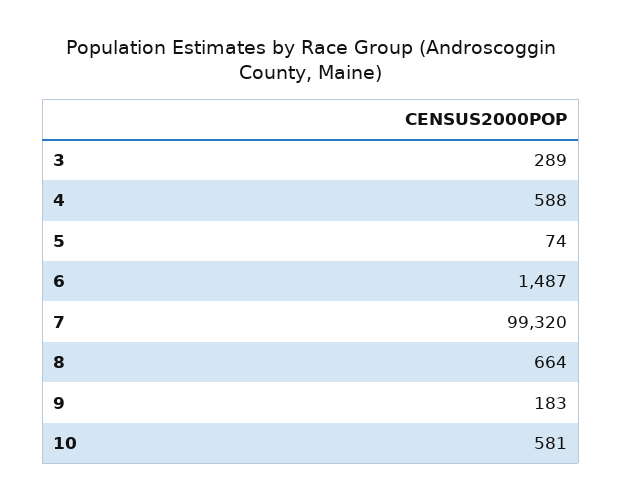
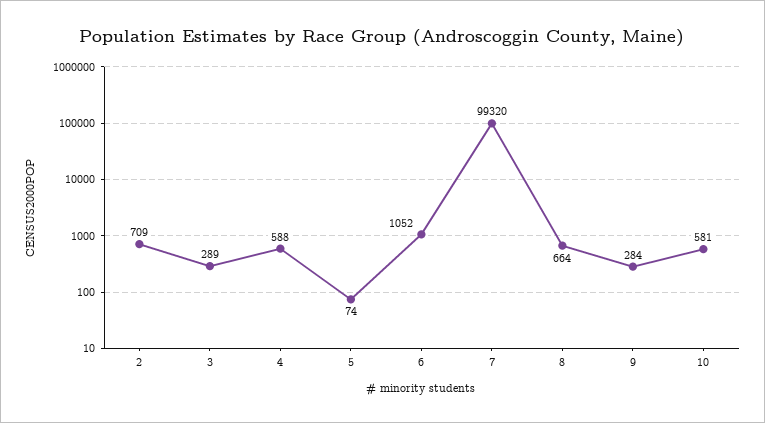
6: 1487 -> 1052
9: 183 -> 284
2: none -> 709

